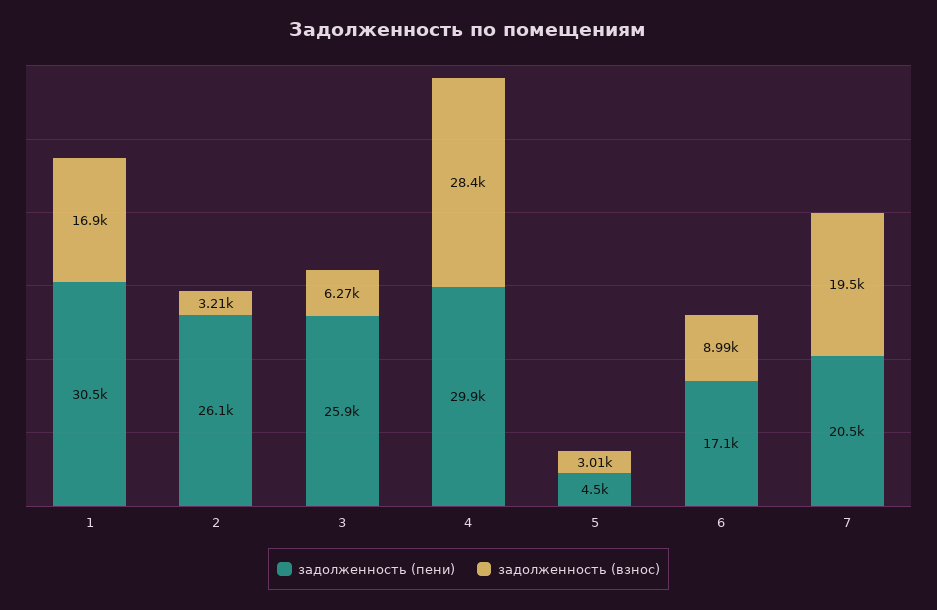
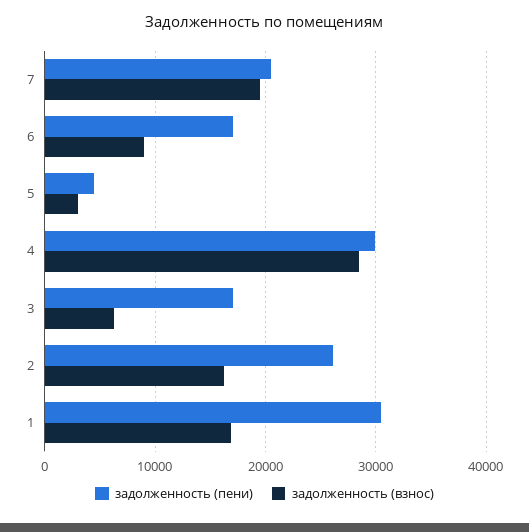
задолженность (взнос), 2: 3210 -> 16000
задолженность (пени), 3: 25900 -> 17000

